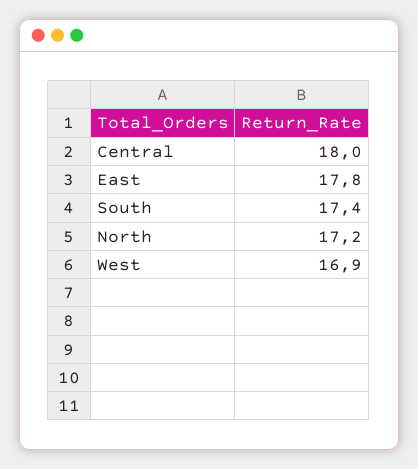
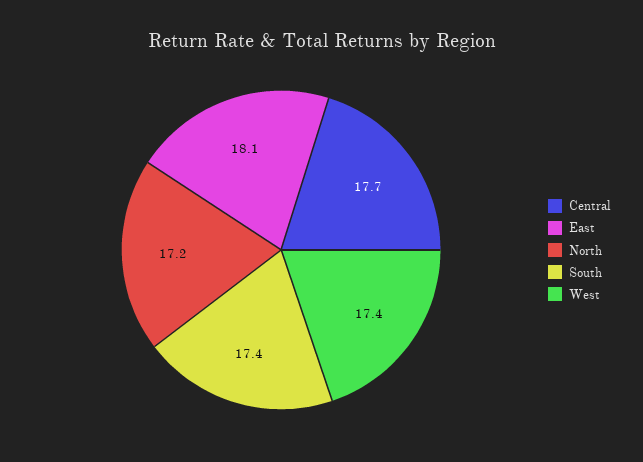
Central: 18 -> 17.7
East: 17.8 -> 18.1
West: 16.9 -> 17.4

